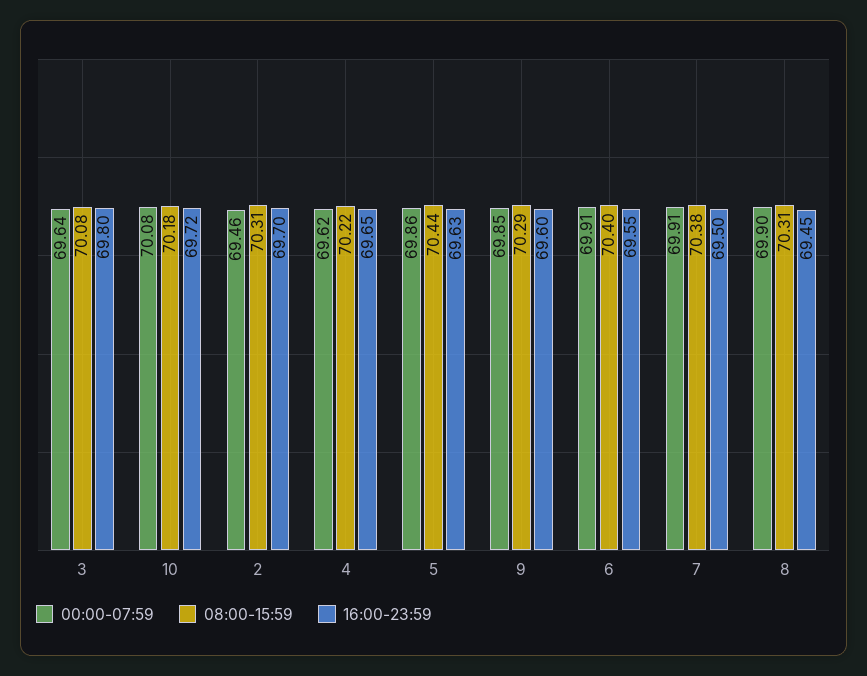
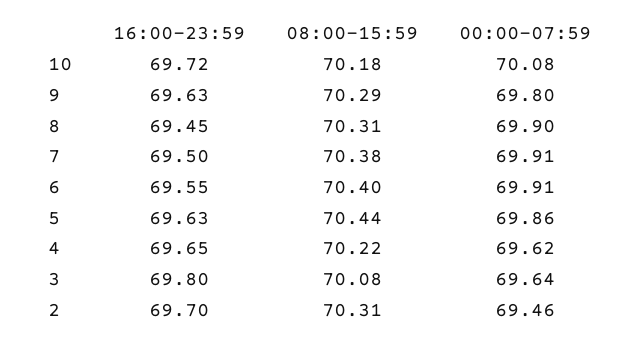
00:00-07:59, 9: 69.85 -> 69.8
16:00-23:59, 9: 69.6 -> 69.63

